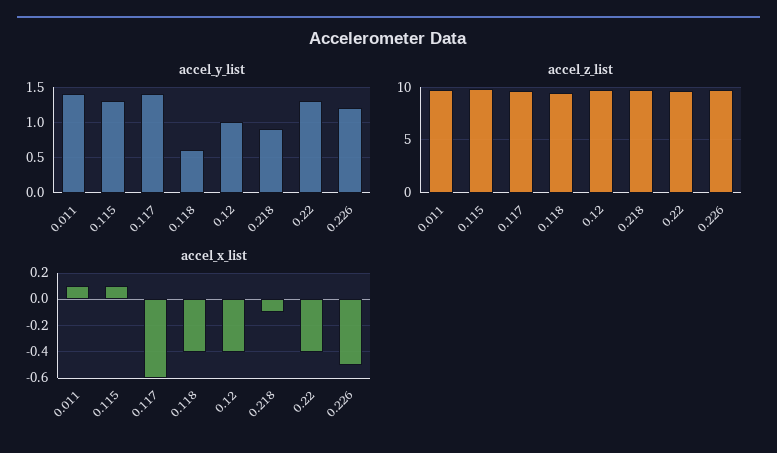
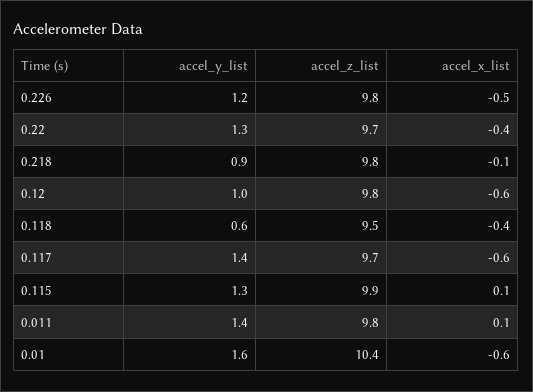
accel_x_list, 0.12: -0.4 -> -0.6
accel_y_list, 0.01: none -> 1.6
accel_z_list, 0.01: none -> 10.4
accel_x_list, 0.01: none -> -0.6

